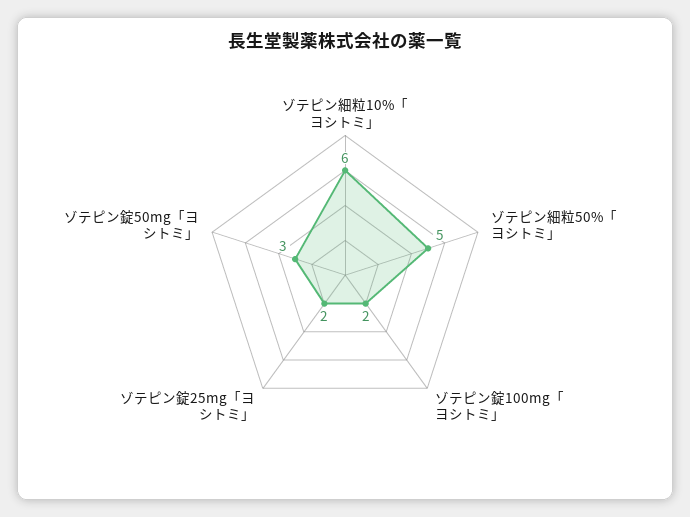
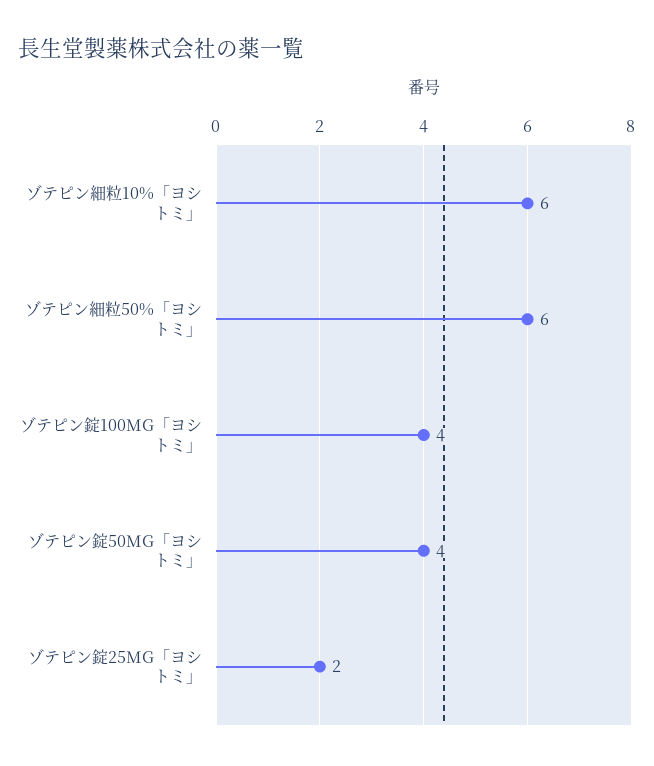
ゾテピン細粒50%「ヨシトミ」: 5 -> 6
ゾテピン錠100mg「ヨシトミ」: 2 -> 4
ゾテピン錠50mg「ヨシトミ」: 3 -> 4

